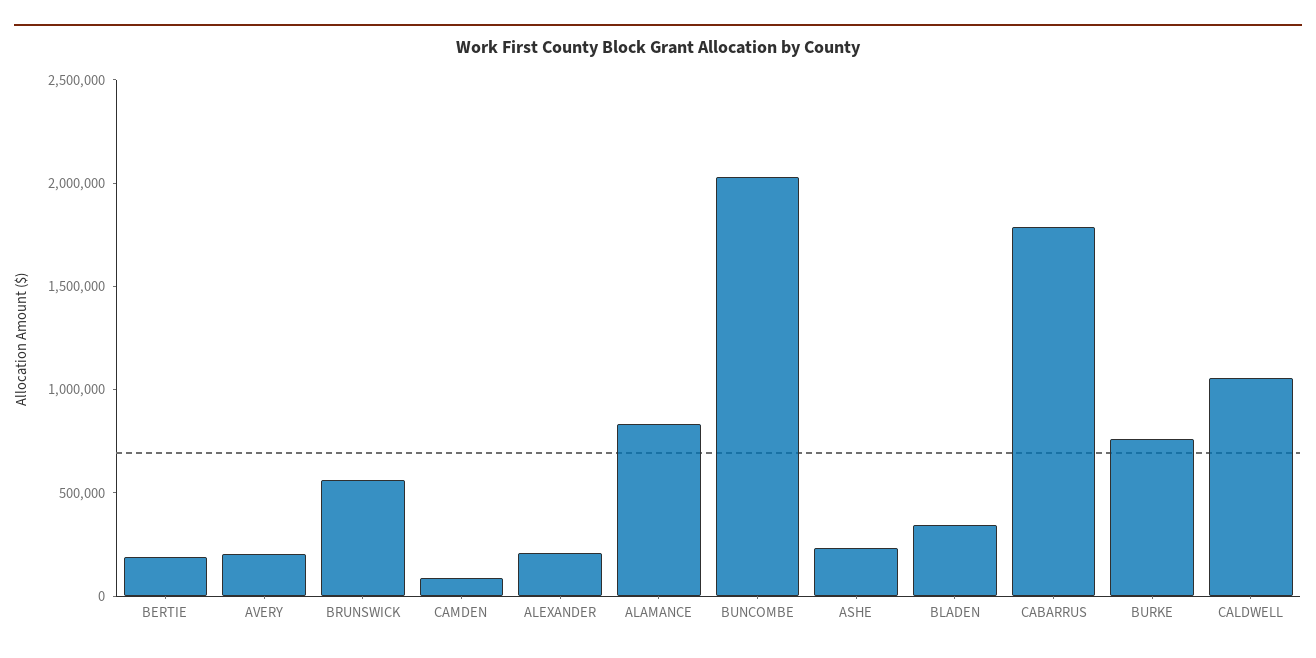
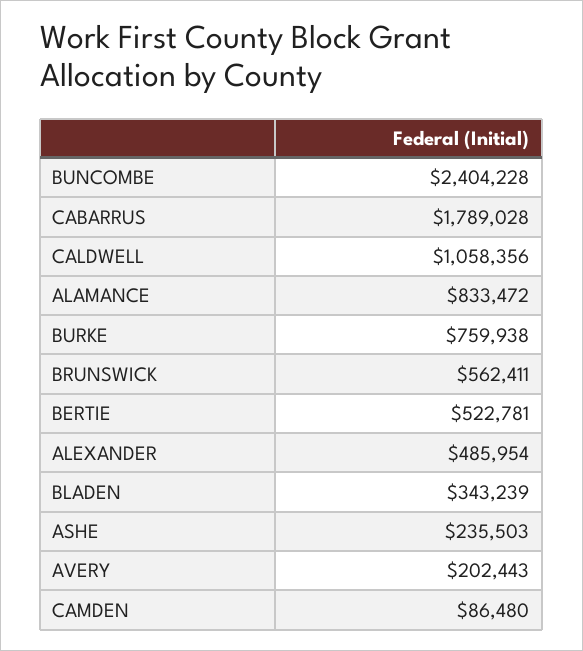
BERTIE: 200000 -> 522781
ALEXANDER: 200000 -> 485954
BUNCOMBE: 2000000 -> 2404228

